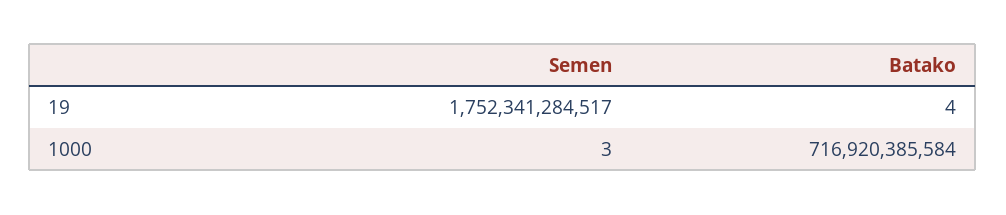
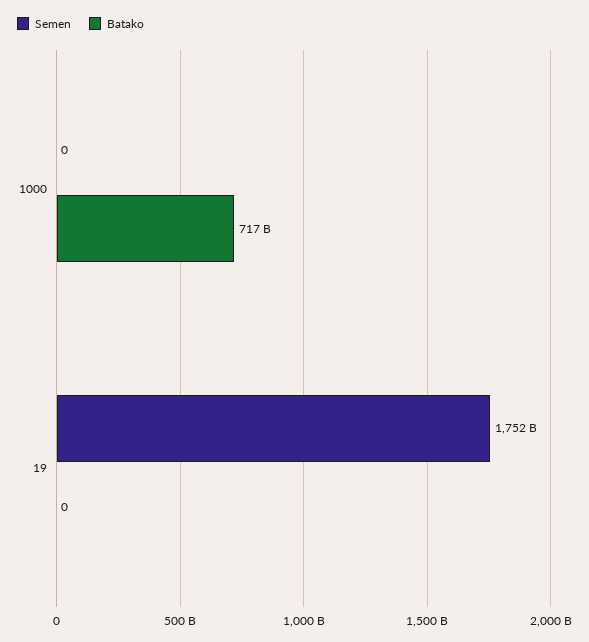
Batako, 19: 4 -> 0
Semen, 1000: 3 -> 0

